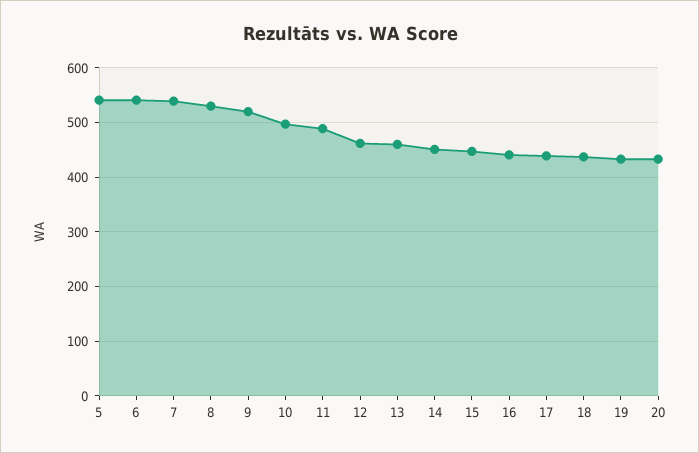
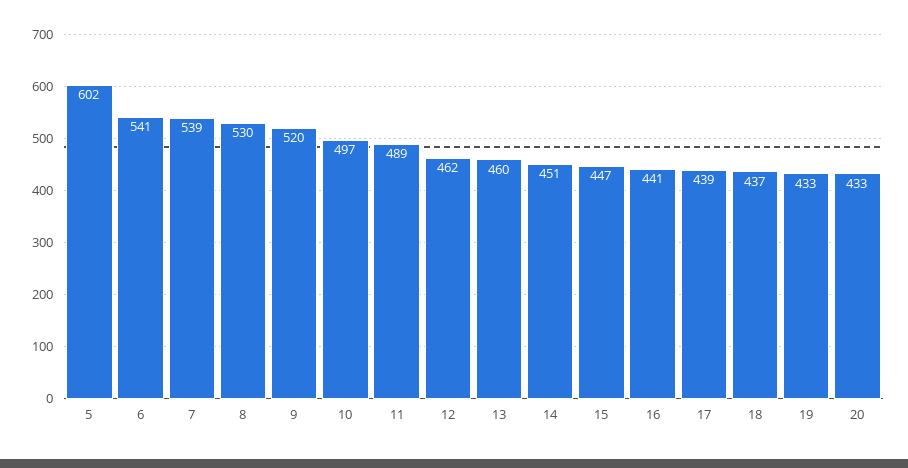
5: 540 -> 602

